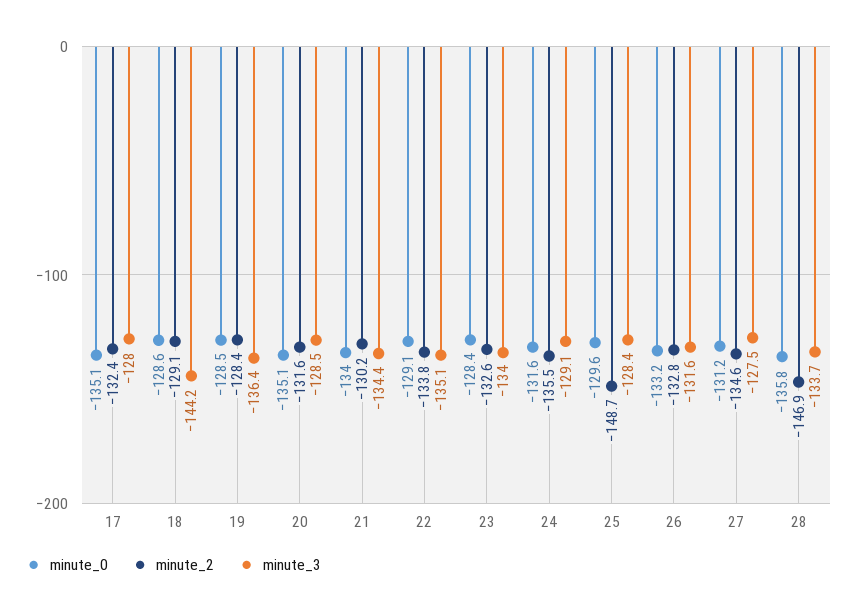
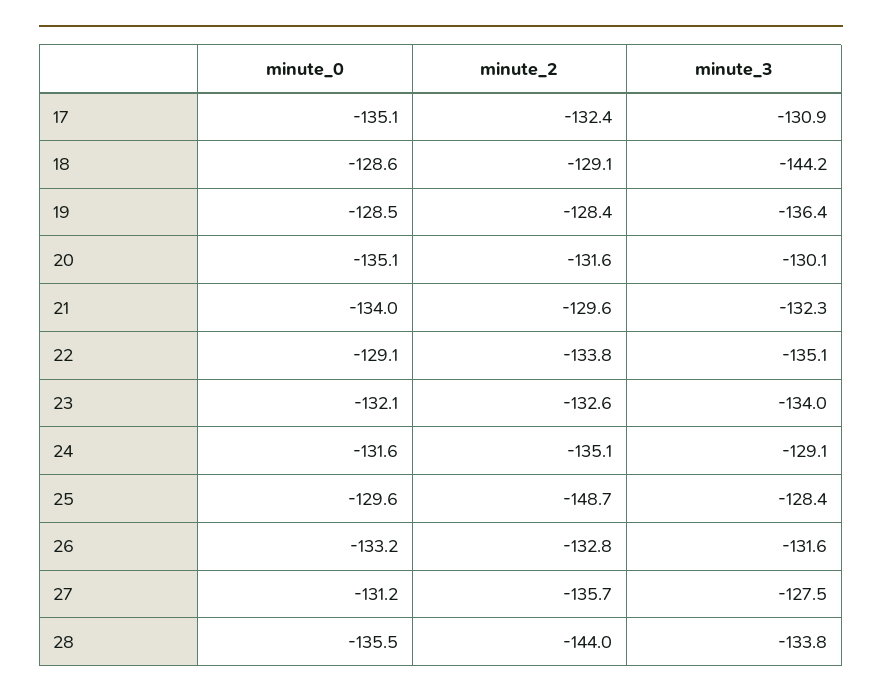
minute_3, 17: -128 -> -130.9
minute_3, 20: -128.5 -> -130.1
minute_2, 21: -130.2 -> -129.6
minute_3, 21: -134.4 -> -132.3
minute_0, 23: -128.4 -> -132.1
minute_2, 24: -135.5 -> -135.1
minute_2, 27: -134.6 -> -135.7
minute_0, 28: -135.8 -> -135.5
minute_2, 28: -146.9 -> -144
minute_3, 28: -133.7 -> -133.8

